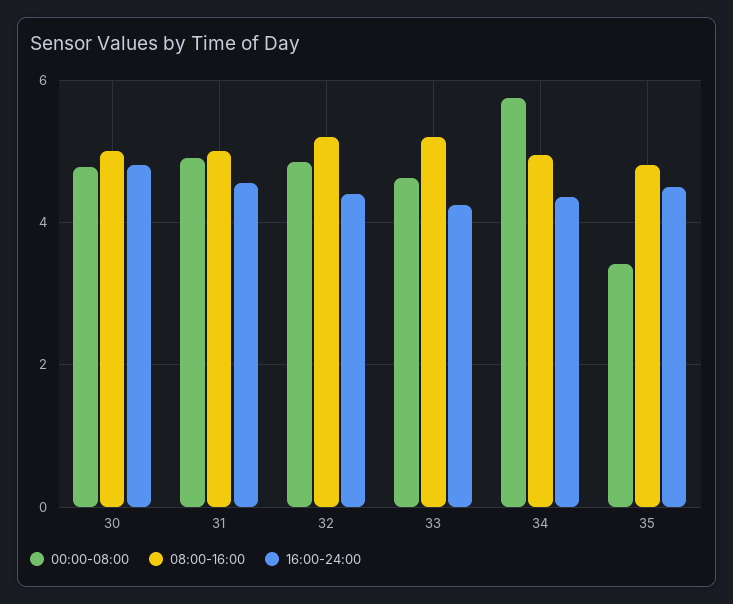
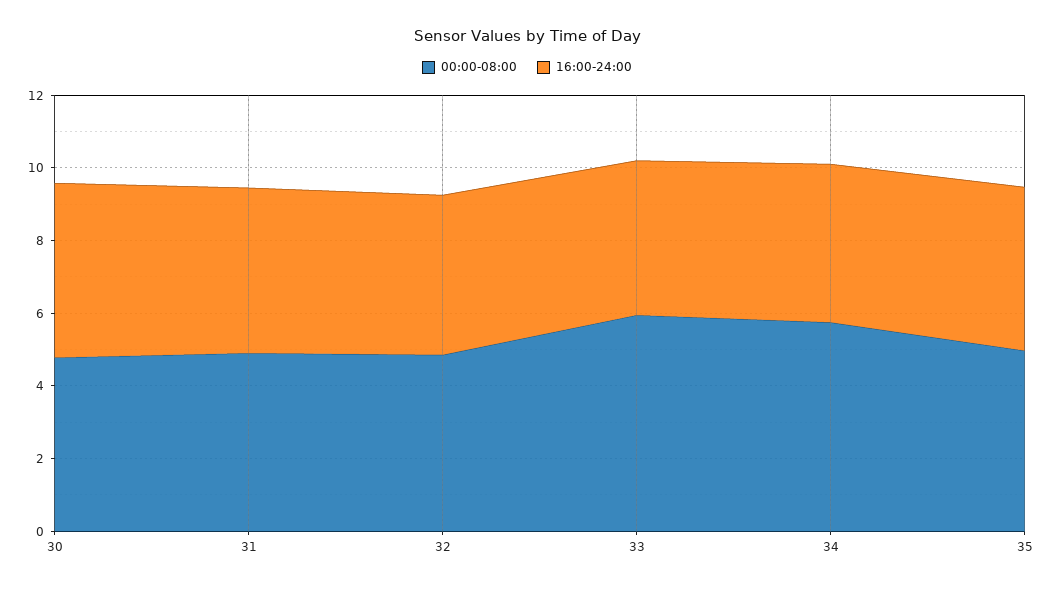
08:00-16:00, 30: 5 -> none
08:00-16:00, 31: 5 -> none
08:00-16:00, 32: 5.2 -> none
00:00-08:00, 33: 4.6 -> 6
08:00-16:00, 33: 5.2 -> none
08:00-16:00, 34: 5 -> none
00:00-08:00, 35: 3.4 -> 5
08:00-16:00, 35: 4.8 -> none

